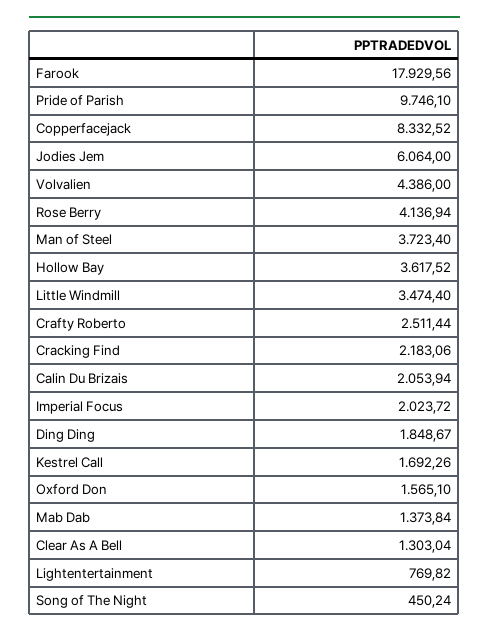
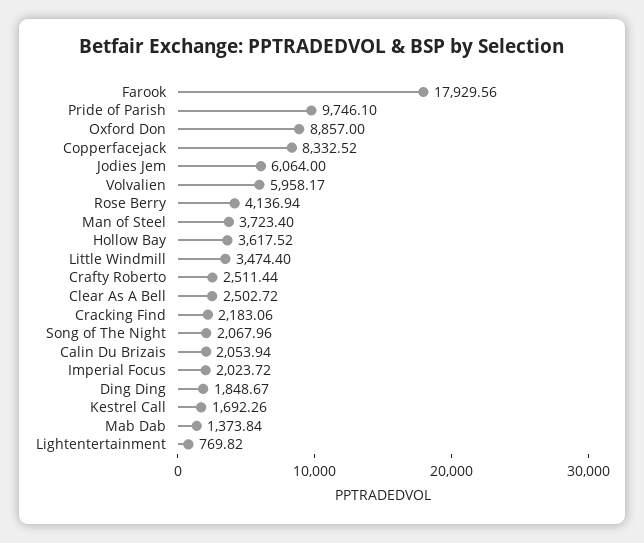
Volvalien: 4386 -> 5958.17
Oxford Don: 1565.1 -> 8857
Clear As A Bell: 1303.04 -> 2502.72
Song of The Night: 450.24 -> 2067.96

